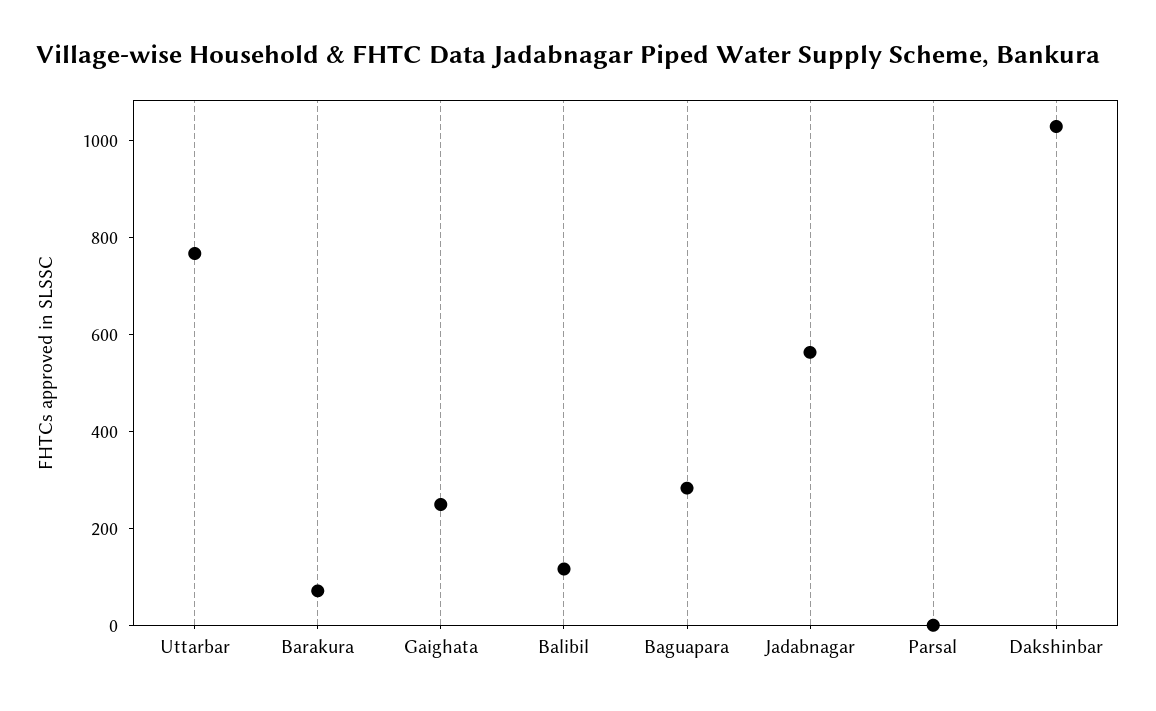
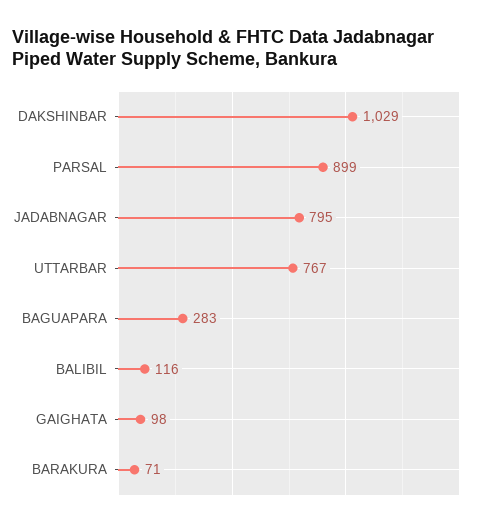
Gaighata: 250 -> 98
Jadabnagar: 550 -> 795
Parsal: 0 -> 899

